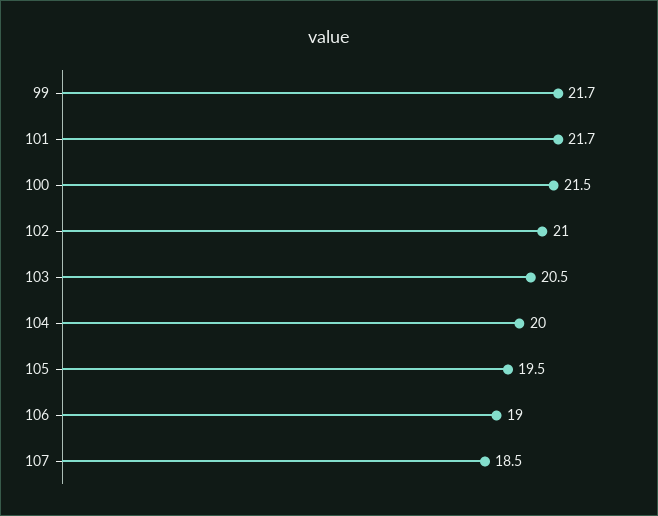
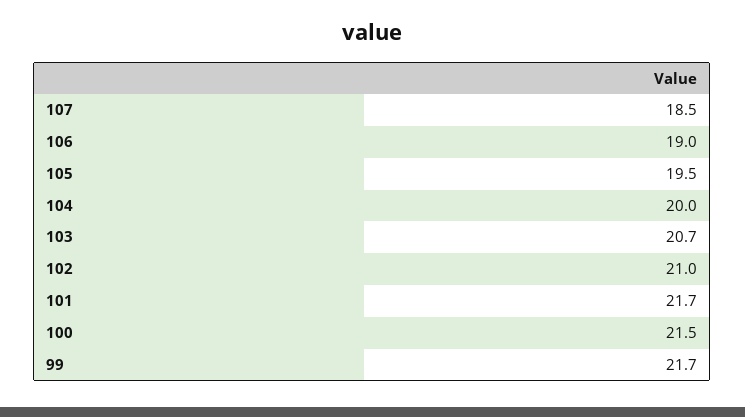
103: 20.5 -> 20.7

